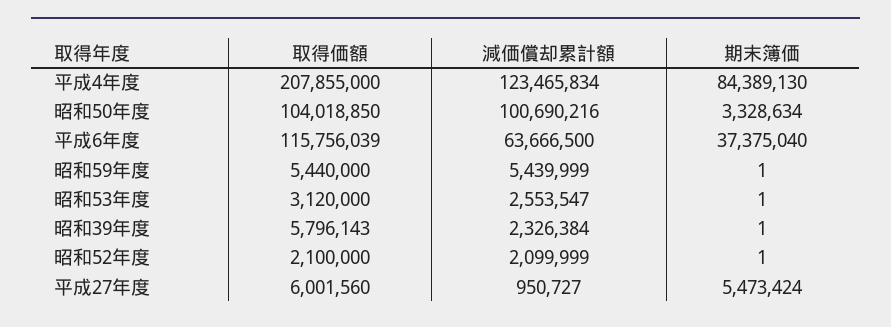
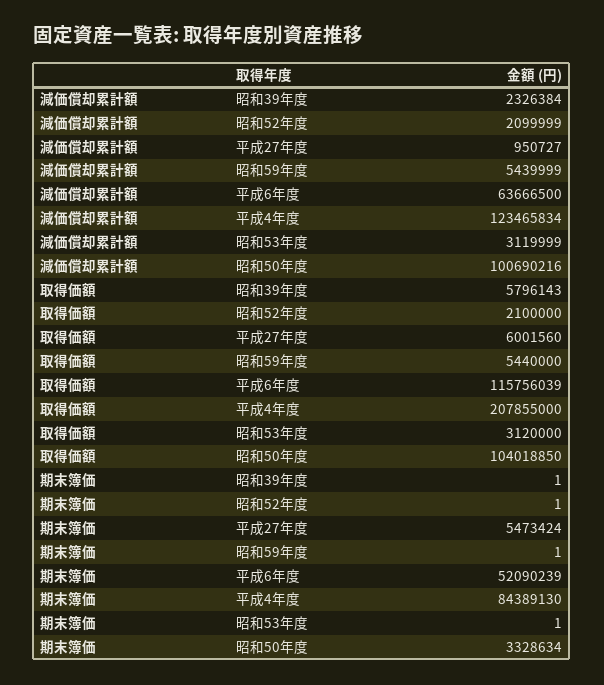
期末簿価, 平成6年度: 37375040 -> 52090239
減価償却累計額, 昭和53年度: 2553547 -> 3119999

